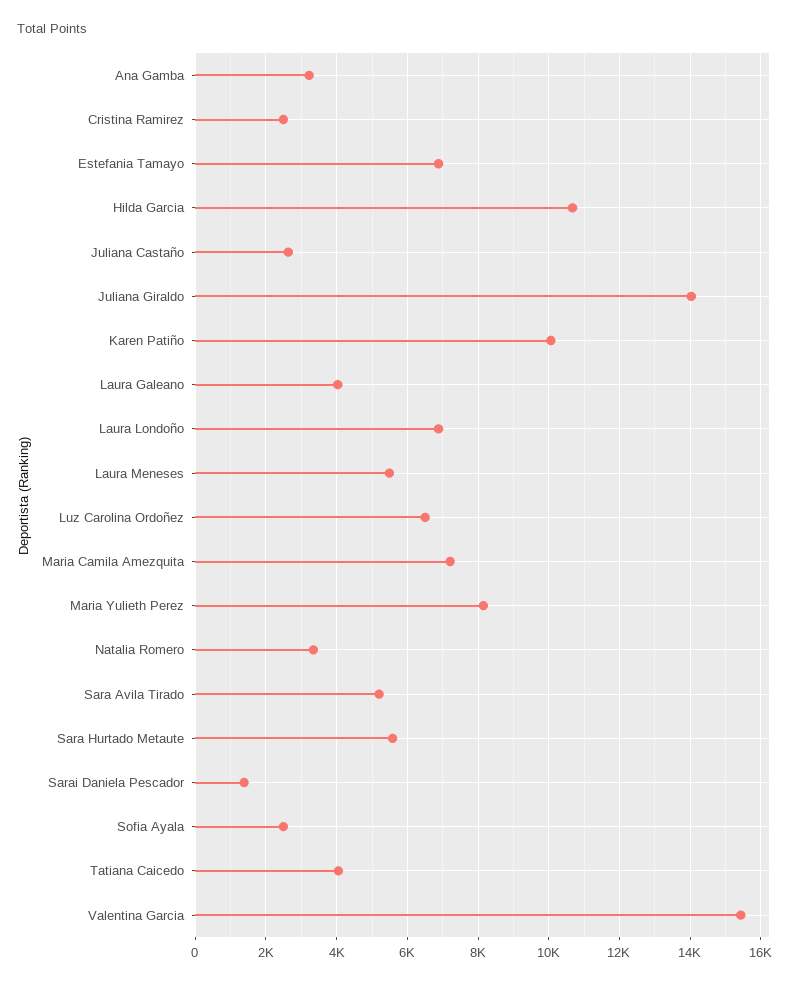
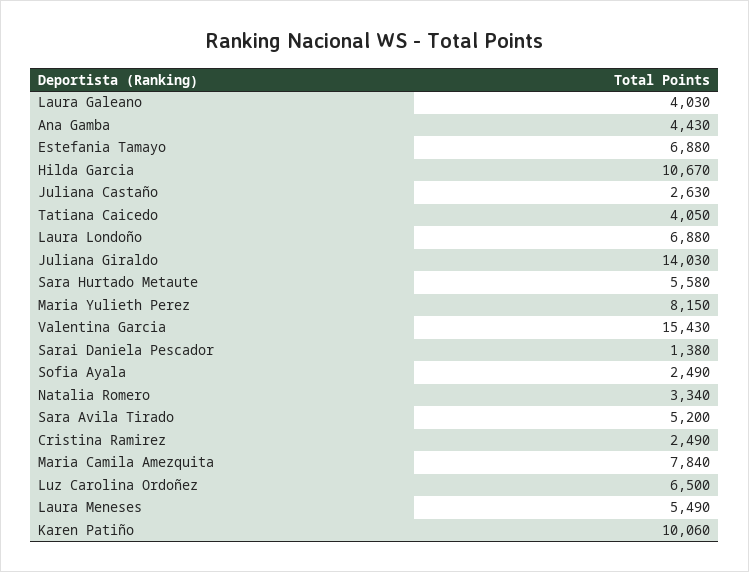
Ana Gamba: 3200 -> 4430
Maria Camila Amezquita: 7200 -> 7840

